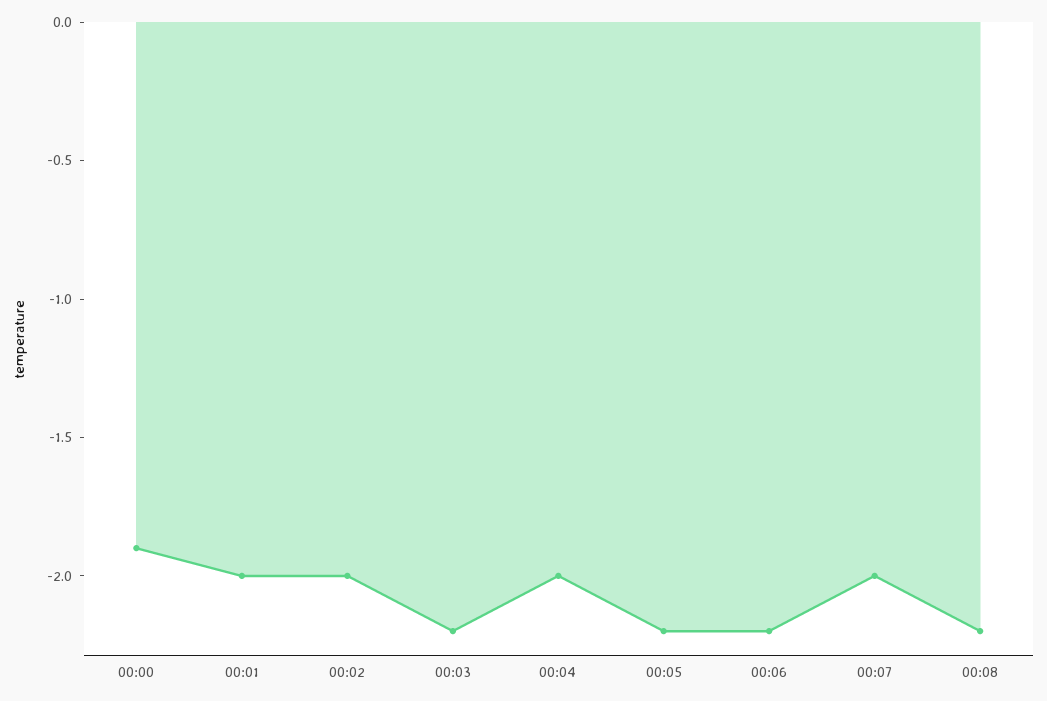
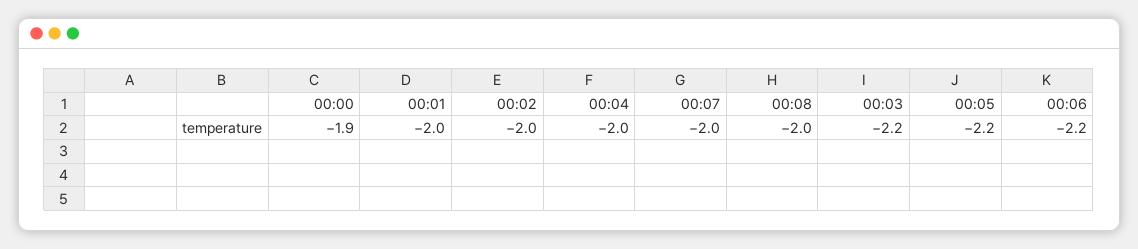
00:08: -2.2 -> -2

